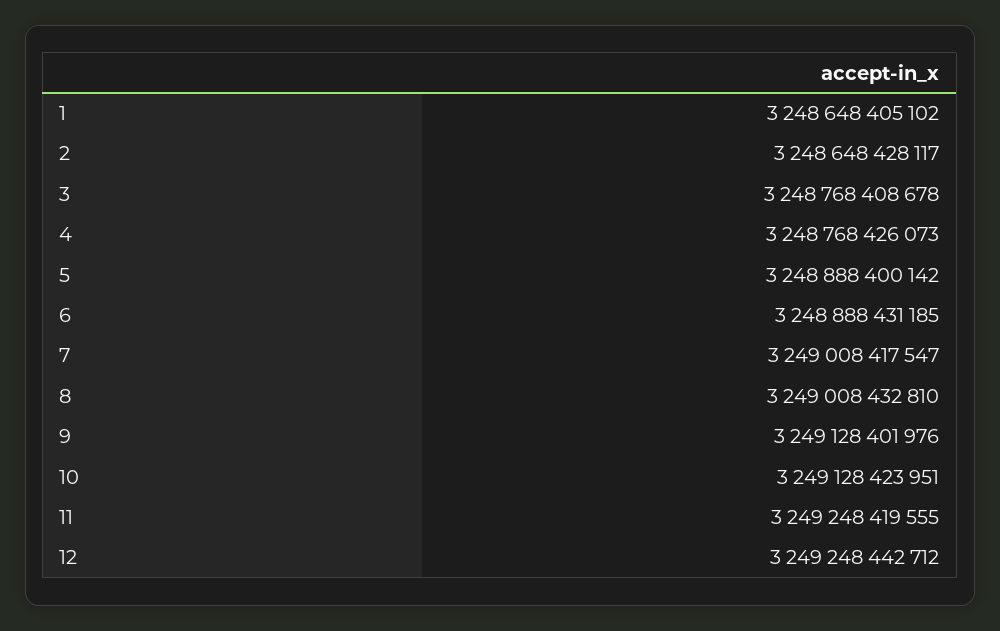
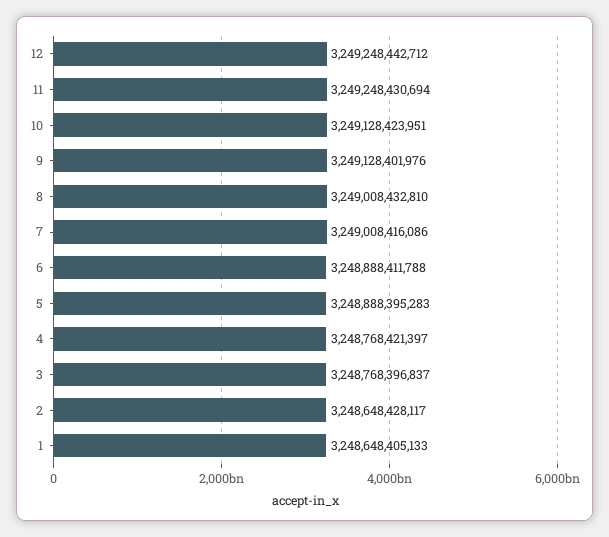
1: 3248648405102 -> 3248648405133
3: 3248768408678 -> 3248768396837
4: 3248768426073 -> 3248768421397
5: 3248888400142 -> 3248888395283
6: 3248888431185 -> 3248888411788
7: 3249008417547 -> 3249008416086
11: 3249248419555 -> 3249248430694

